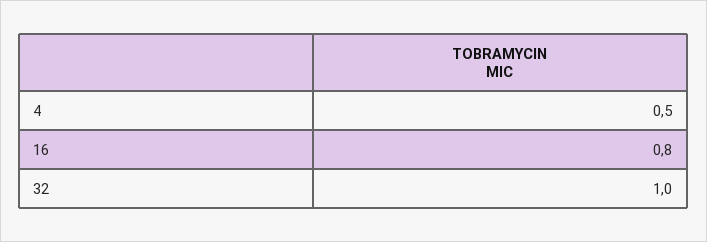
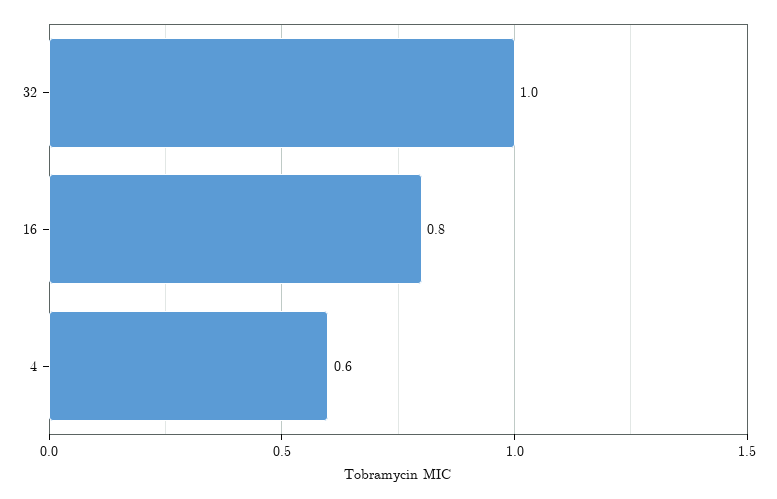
4: 0.5 -> 0.6

